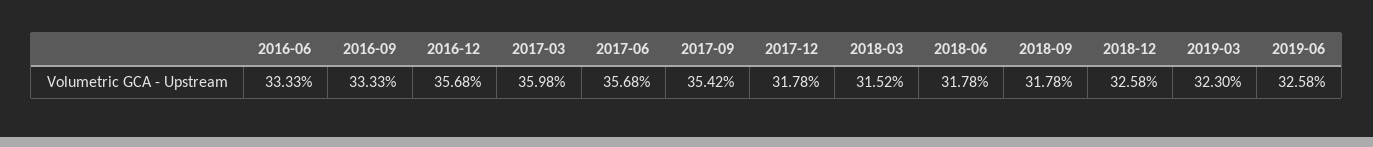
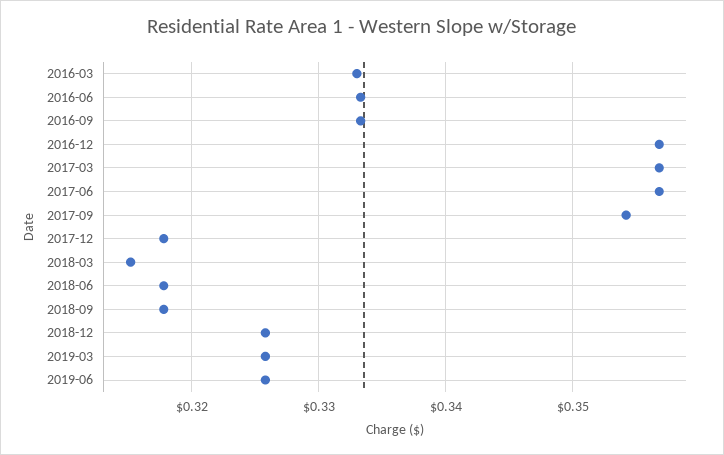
2017-03: 0.3598 -> 0.357
2019-03: 0.323 -> 0.326
2016-03: none -> 0.333

